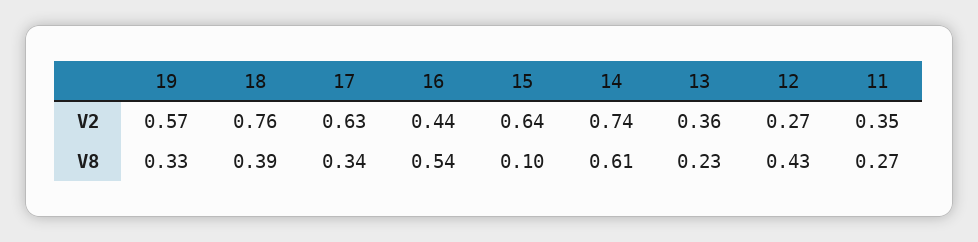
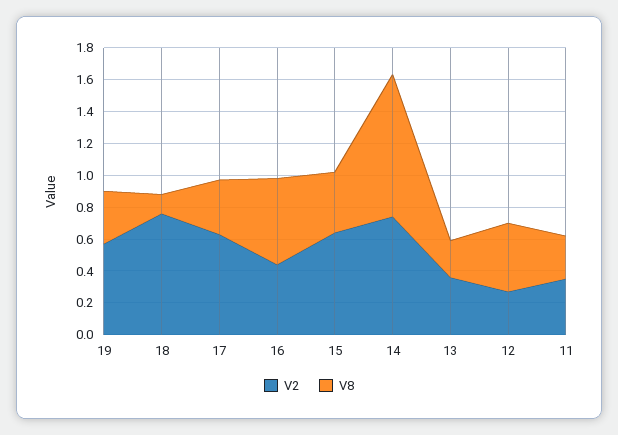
V8, 18: 0.39 -> 0.1
V8, 15: 0.1 -> 0.4
V8, 14: 0.61 -> 0.9

